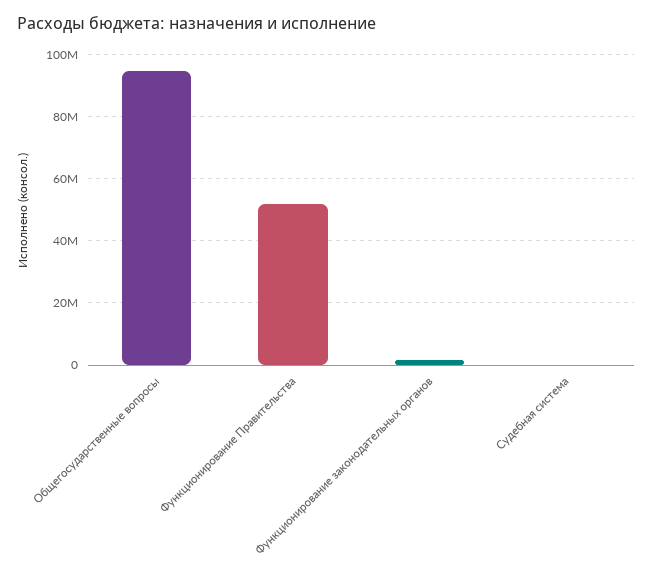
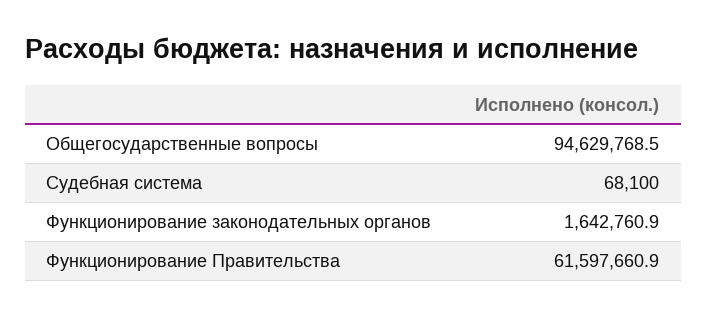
Функционирование Правительства: 52000000 -> 61597660.9

